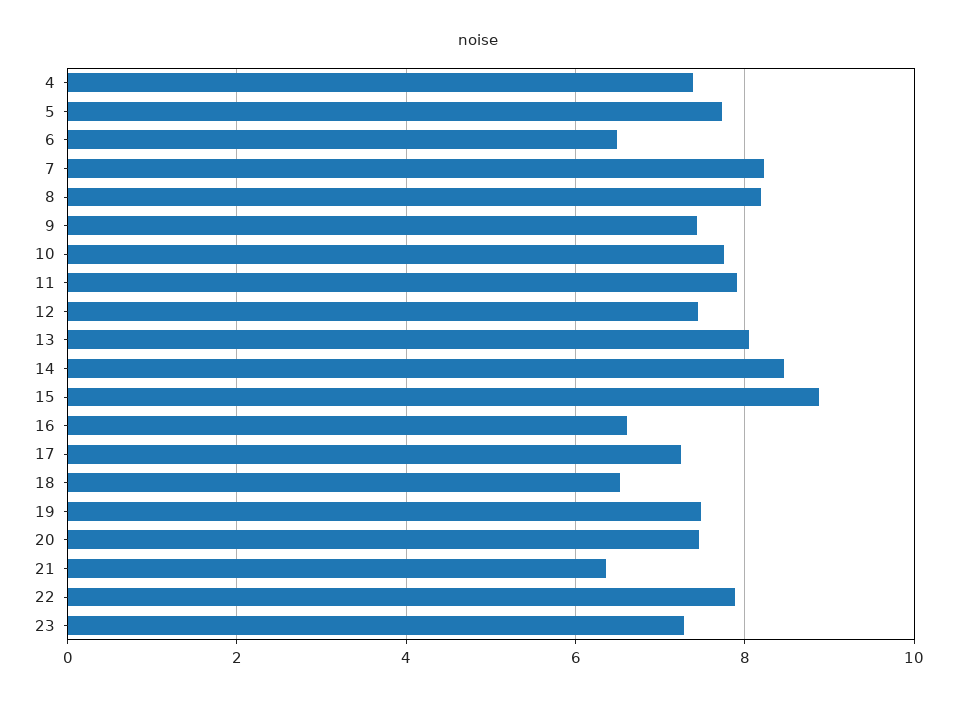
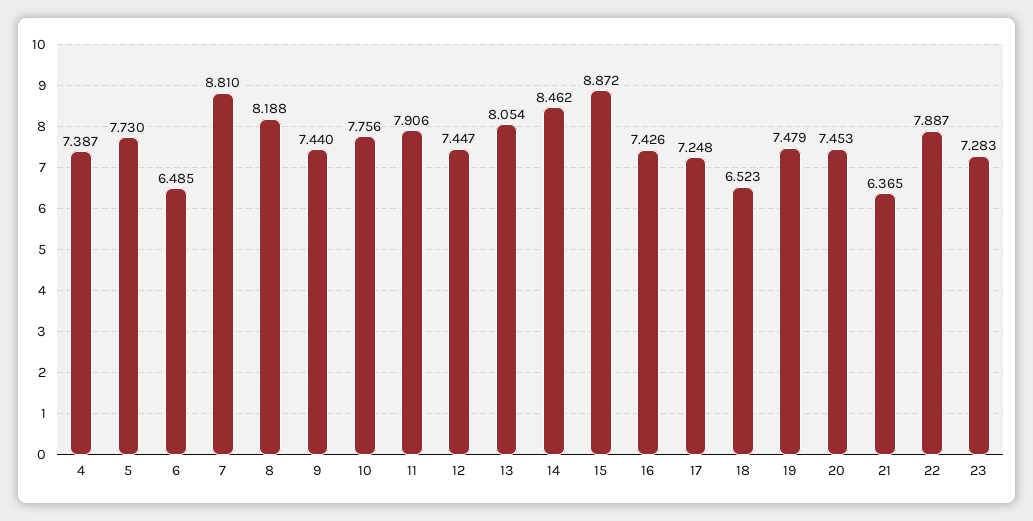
7: 8.2 -> 8.81
16: 6.6 -> 7.426

